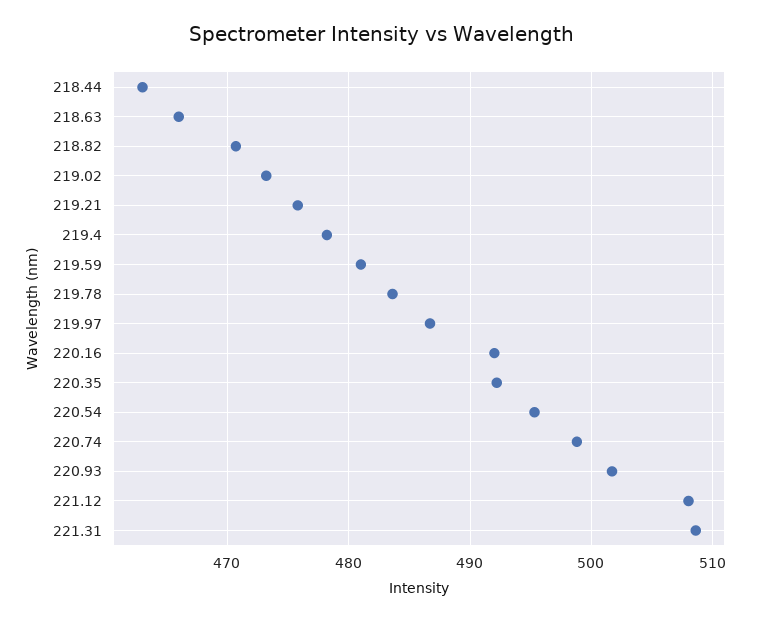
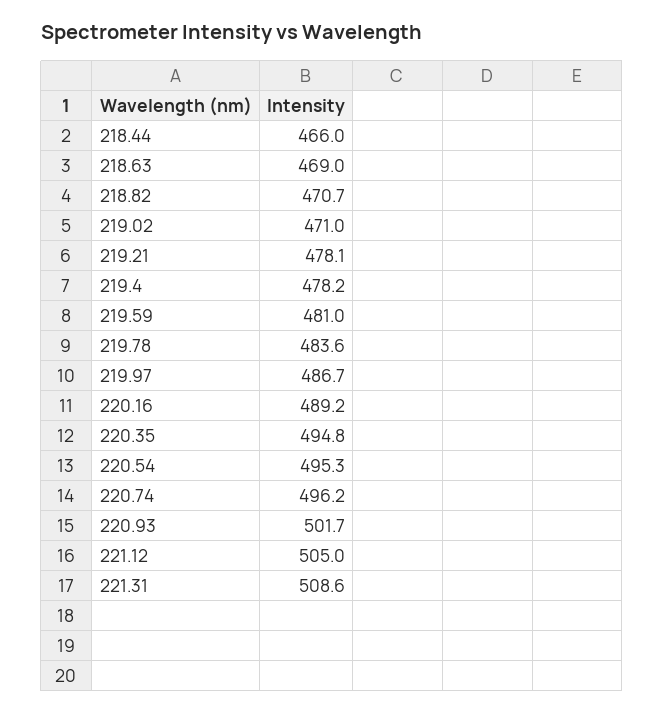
218.44: 463 -> 466
218.63: 466 -> 469
219.02: 473 -> 471
219.21: 476 -> 478.1
220.16: 492 -> 489.2
220.35: 492 -> 494.8
220.74: 499 -> 496.2
221.12: 508 -> 505

